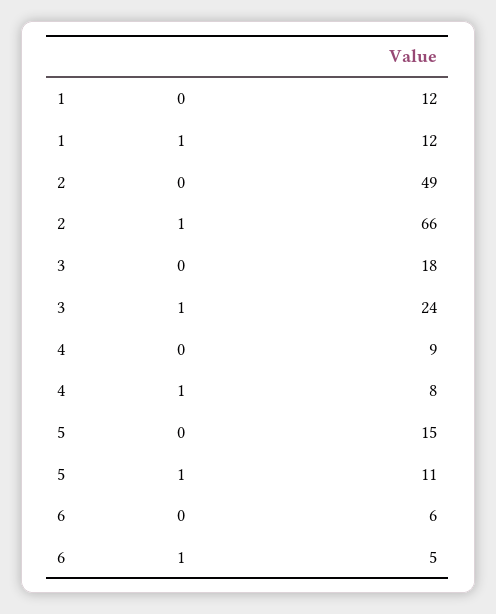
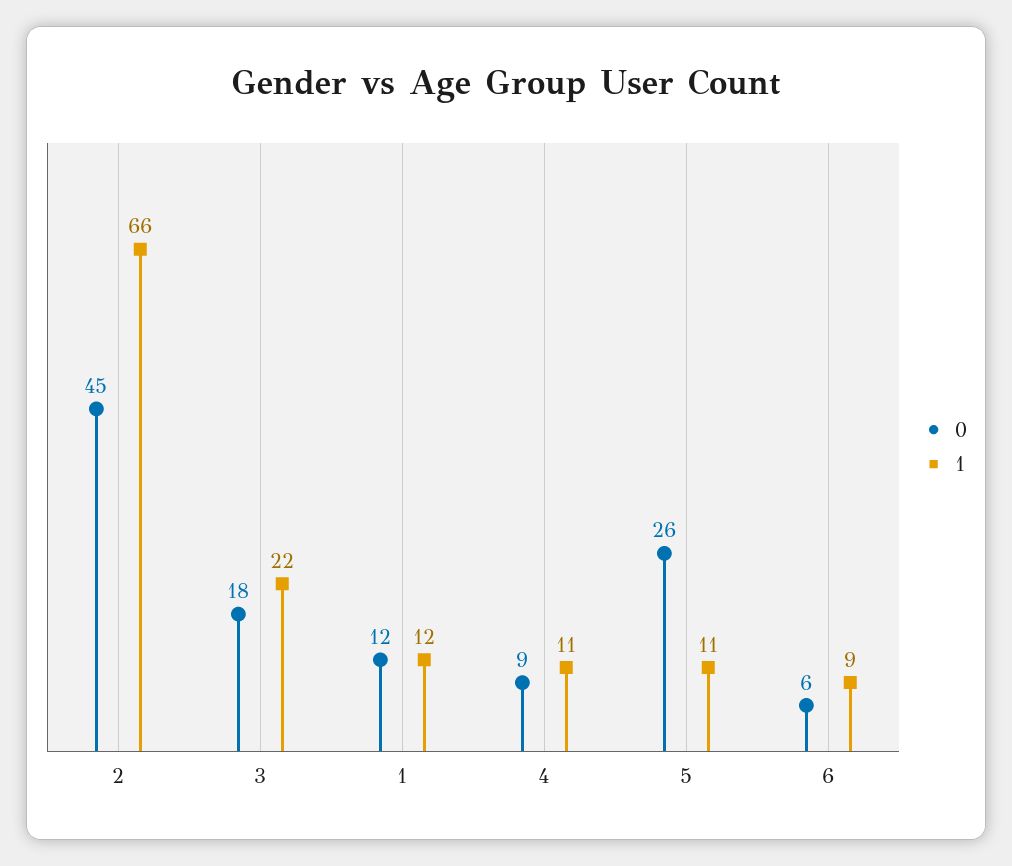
0, 2: 49 -> 45
1, 3: 24 -> 22
1, 4: 8 -> 11
0, 5: 15 -> 26
1, 6: 5 -> 9

